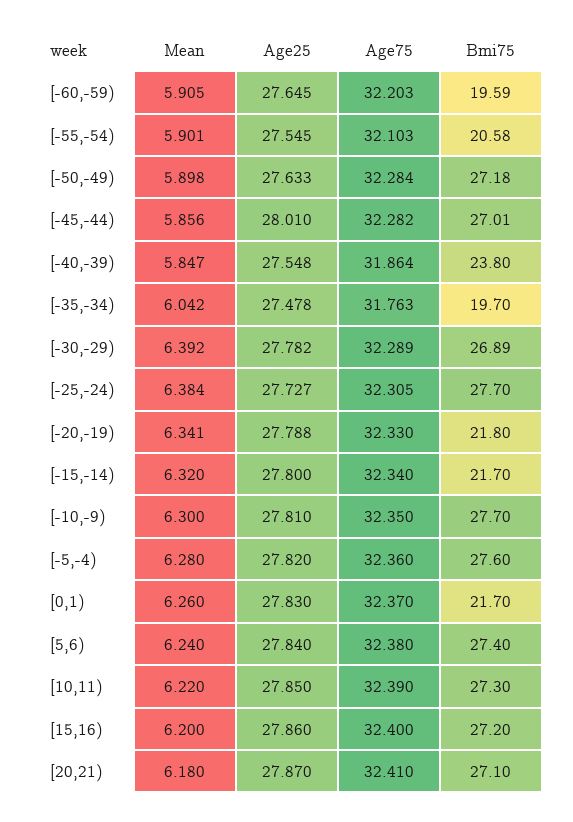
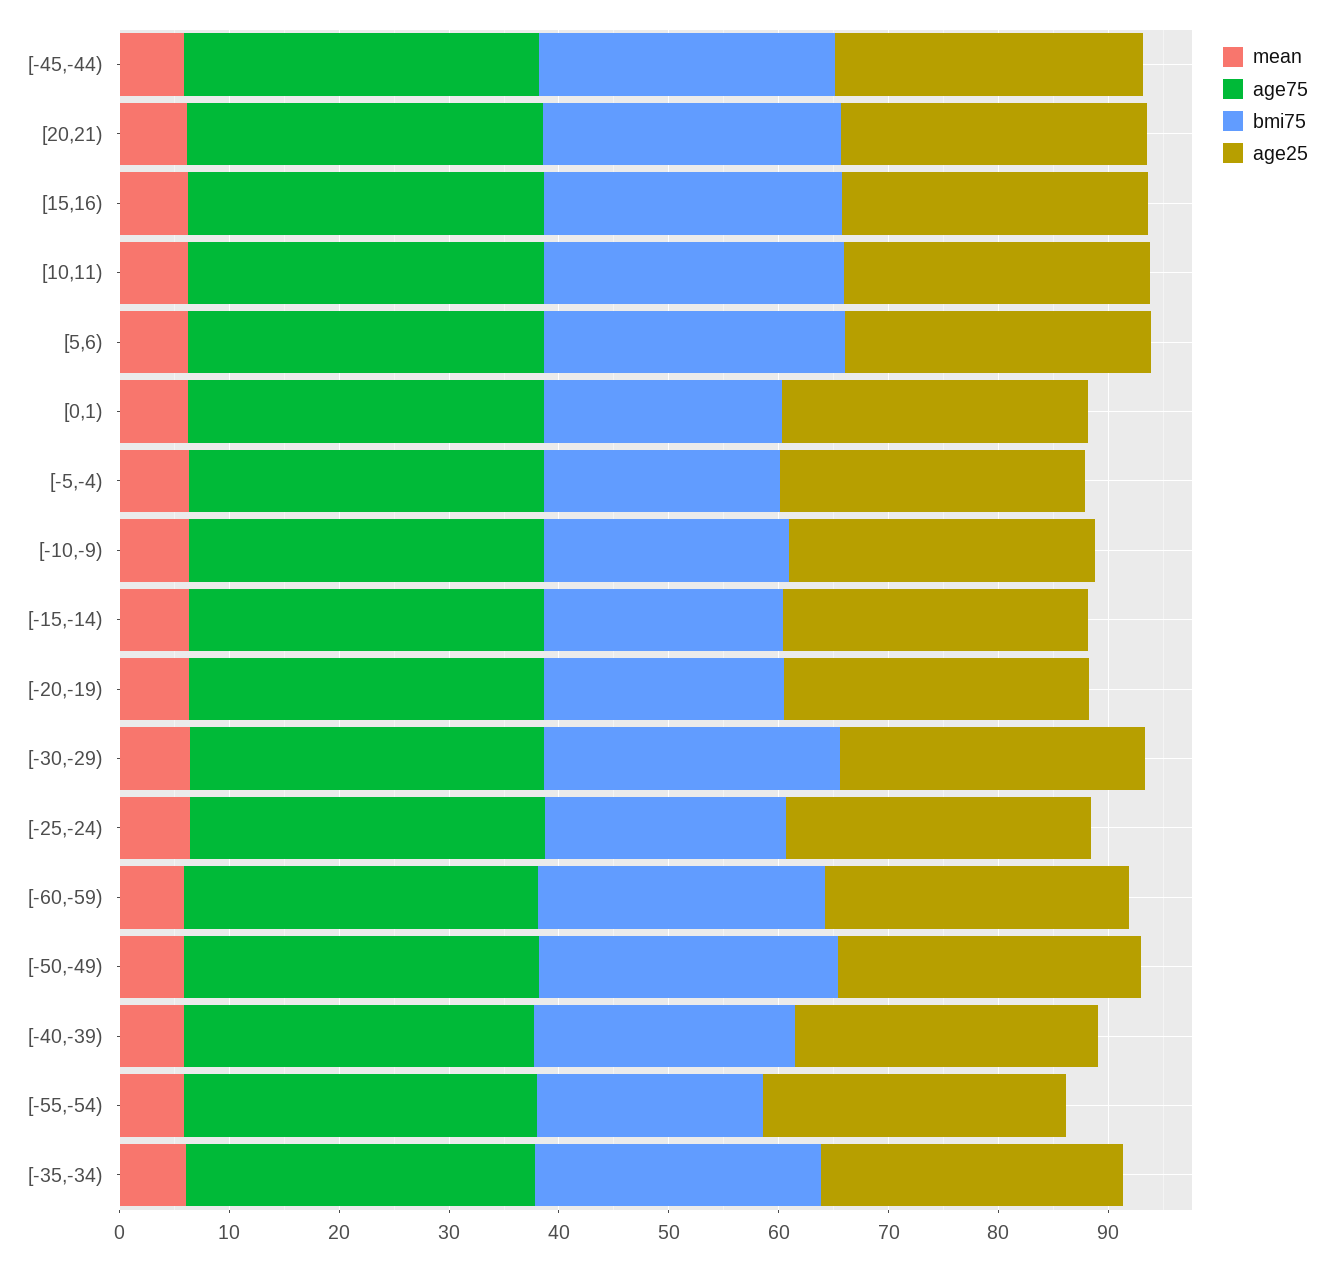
Bmi75, [-60,-59): 19.59 -> 26
Bmi75, [-35,-34): 19.7 -> 26
Bmi75, [-25,-24): 27.7 -> 22
Bmi75, [-10,-9): 27.7 -> 22
Bmi75, [-5,-4): 27.6 -> 22

